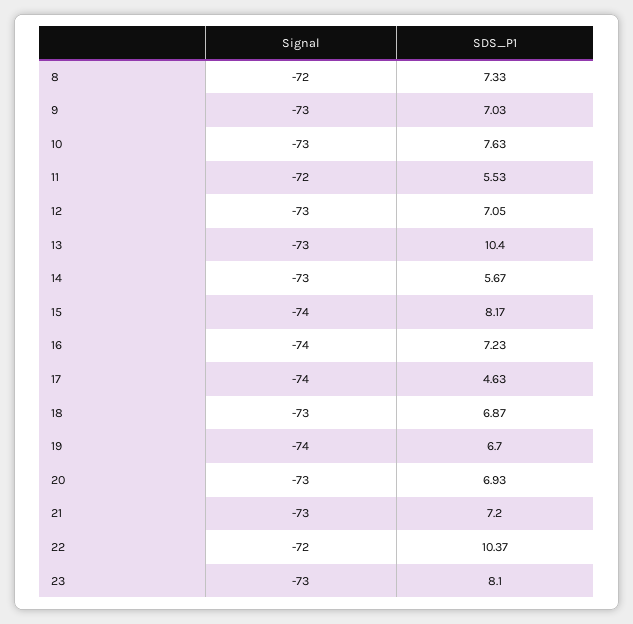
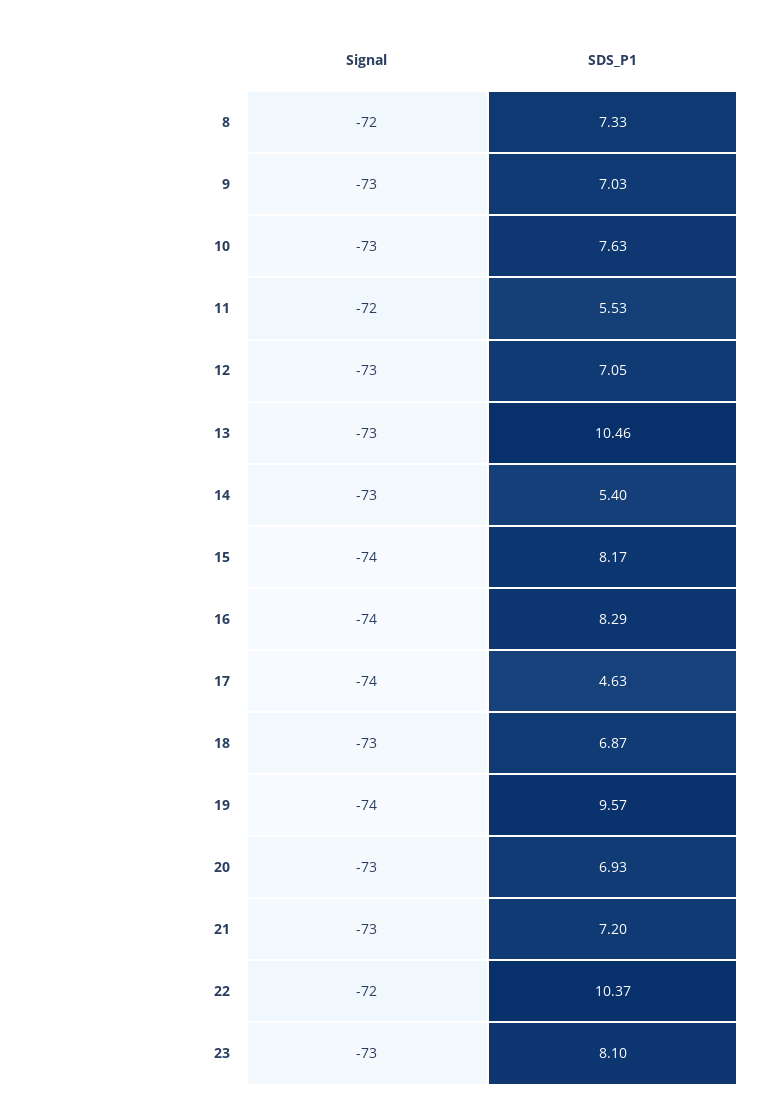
SDS_P1, 13: 10.4 -> 10.46
SDS_P1, 14: 5.67 -> 5.4
SDS_P1, 16: 7.23 -> 8.29
SDS_P1, 19: 6.7 -> 9.57

